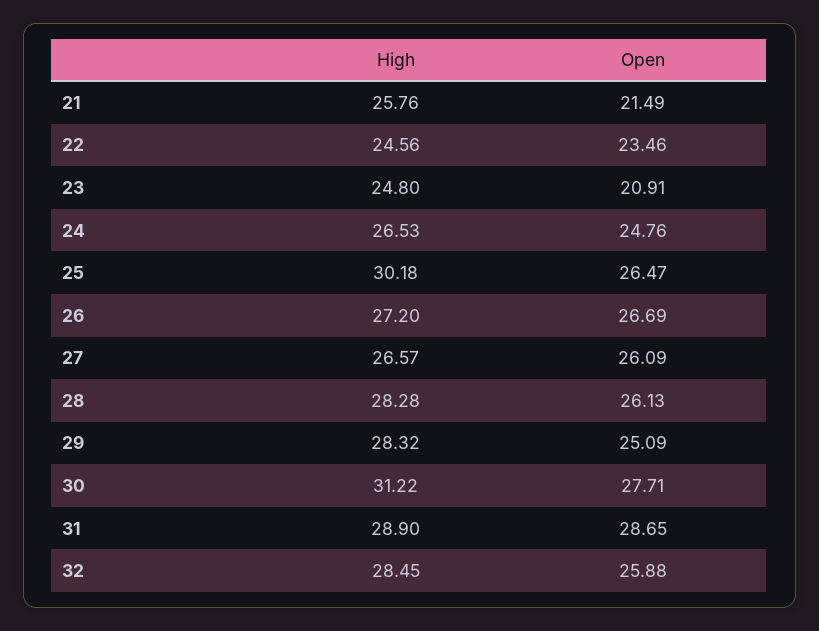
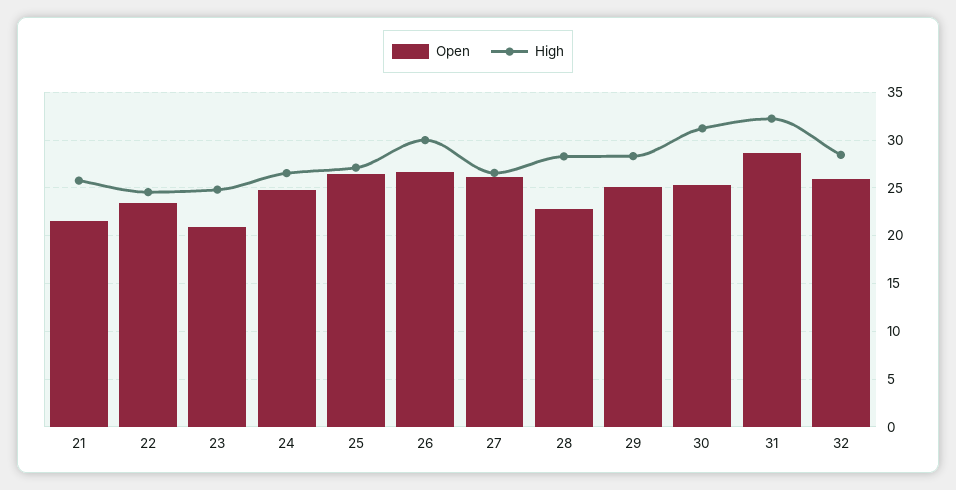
High, 25: 30.18 -> 27
High, 26: 27.2 -> 30
Open, 28: 26.13 -> 23
Open, 30: 27.71 -> 25
High, 31: 28.9 -> 32

